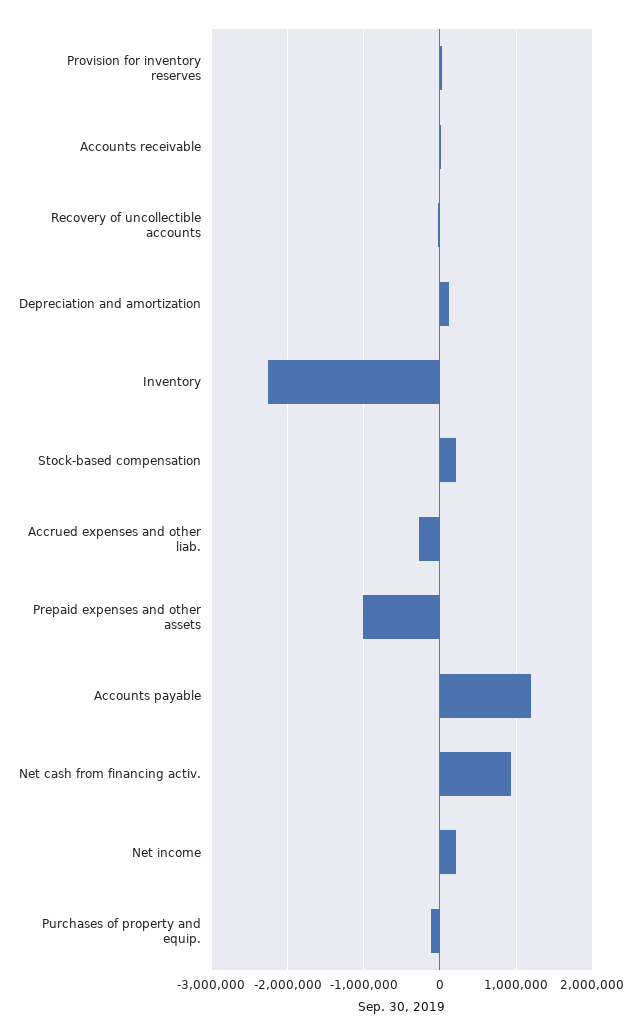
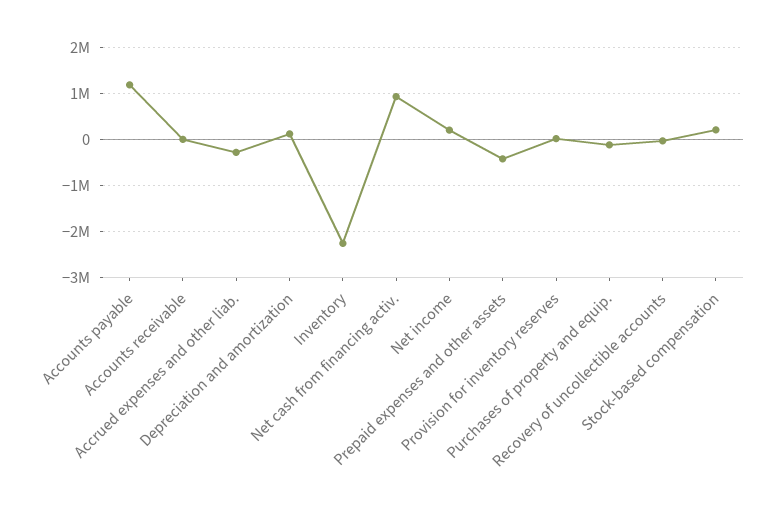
Prepaid expenses and other assets: -1000000 -> -400000

